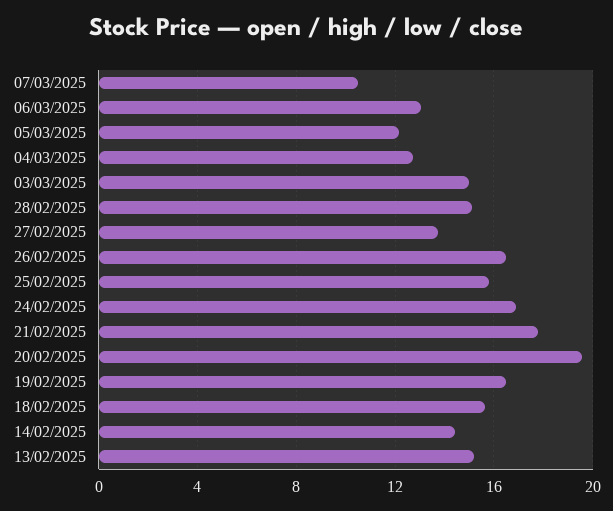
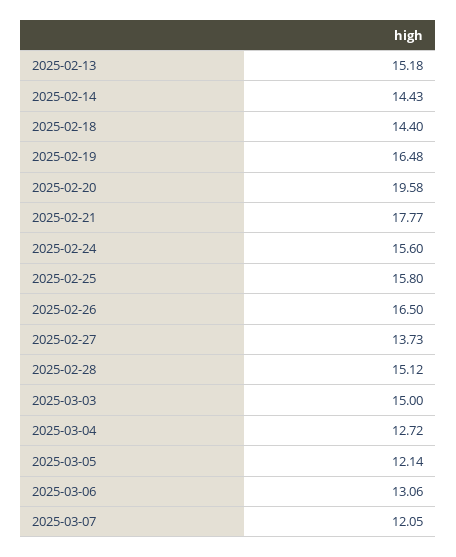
07/03/2025: 10.5 -> 12.05
24/02/2025: 17 -> 15.6
18/02/2025: 15.5 -> 14.4

